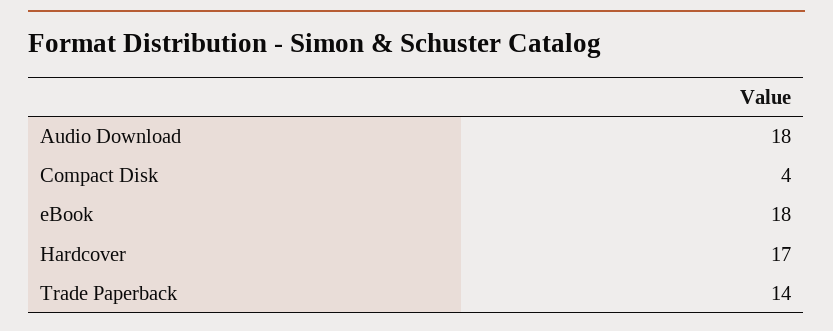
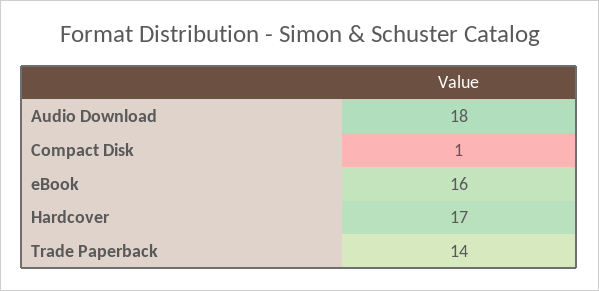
Compact Disk: 4 -> 1
eBook: 18 -> 16

